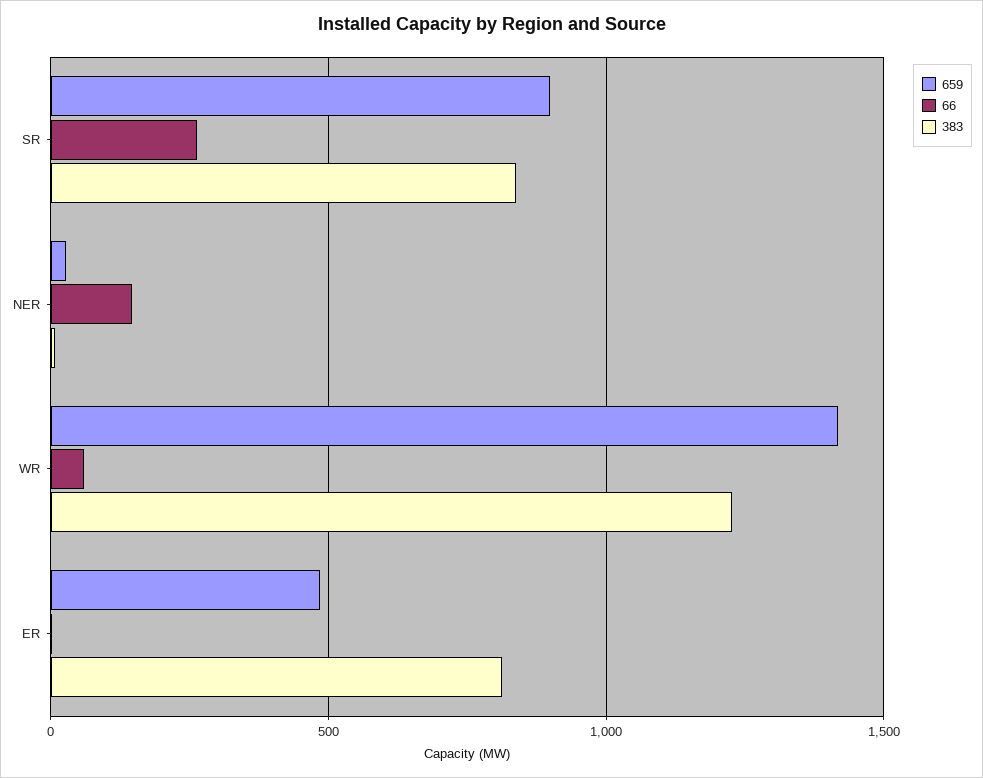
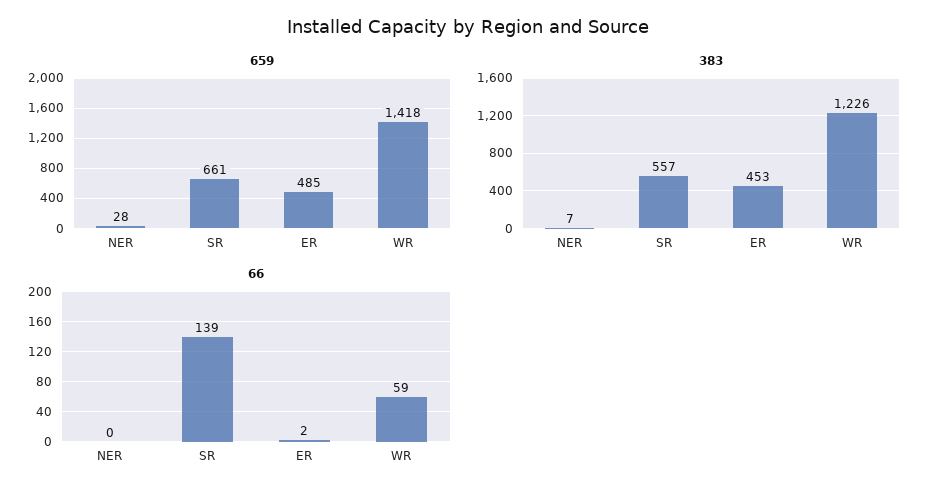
659, SR: 900 -> 661
66, SR: 250 -> 139
383, SR: 850 -> 557
66, NER: 150 -> 0
383, ER: 800 -> 453

